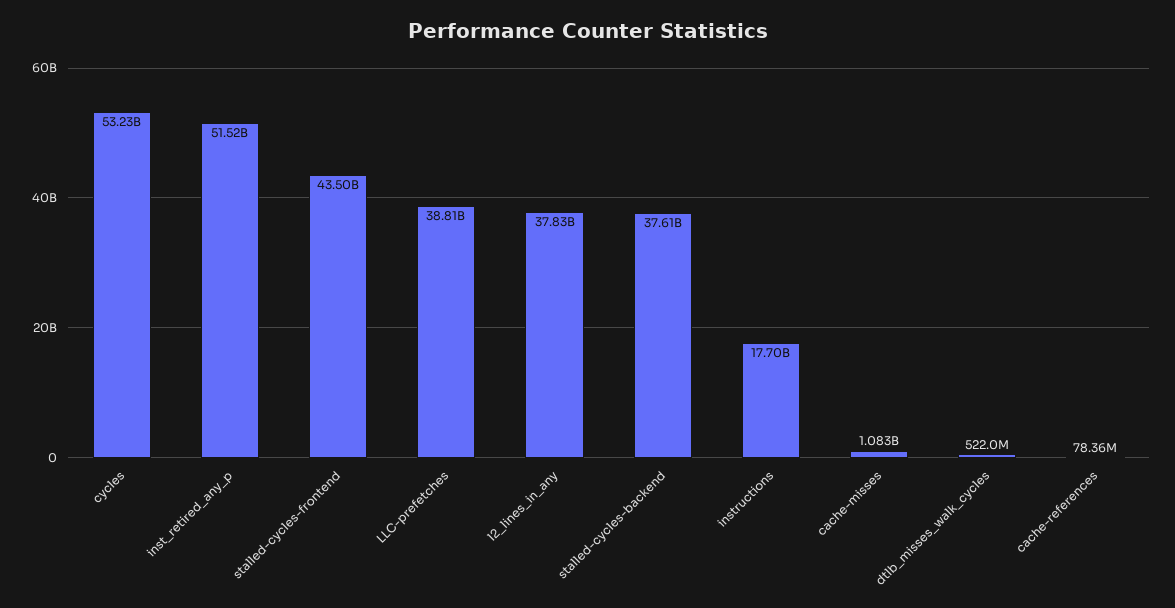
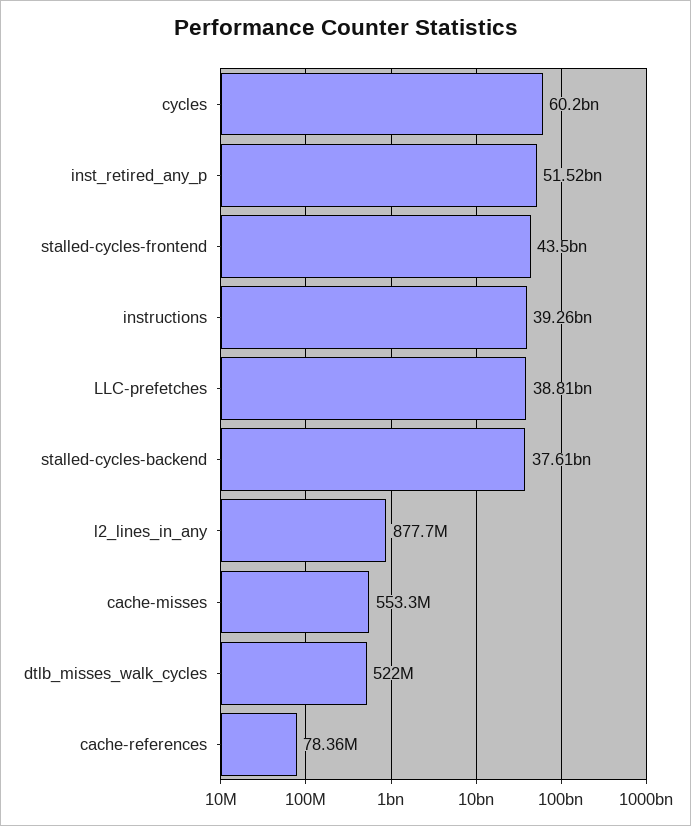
cycles: 53230000000 -> 60200000000
l2_lines_in_any: 37830000000 -> 877700000
instructions: 17700000000 -> 39260000000
cache-misses: 1083000000 -> 553300000

